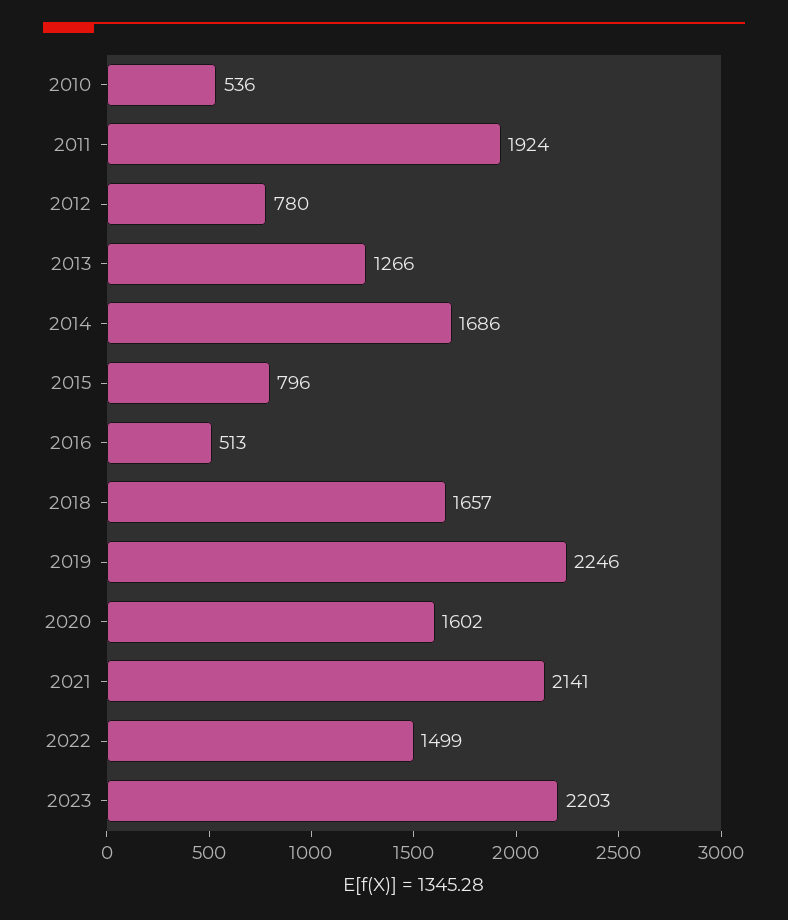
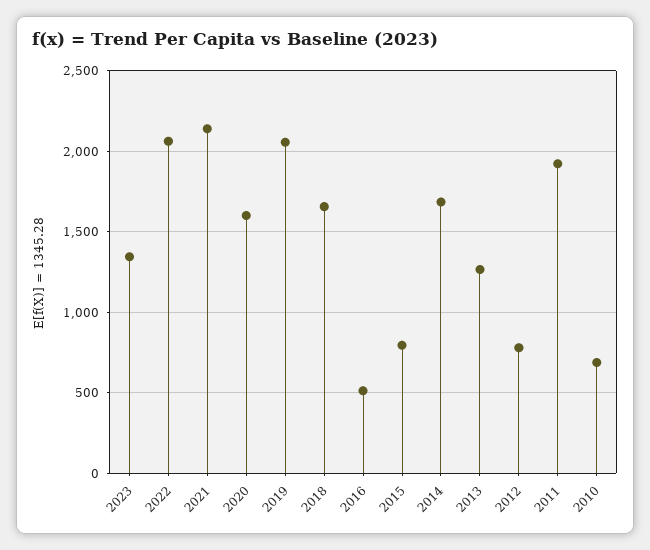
2010: 536 -> 700
2019: 2246 -> 2050
2022: 1499 -> 2050
2023: 2203 -> 1350

